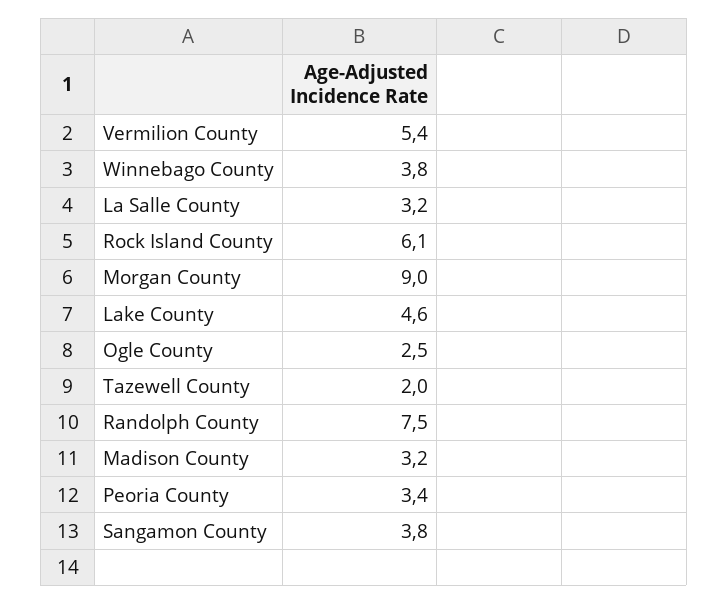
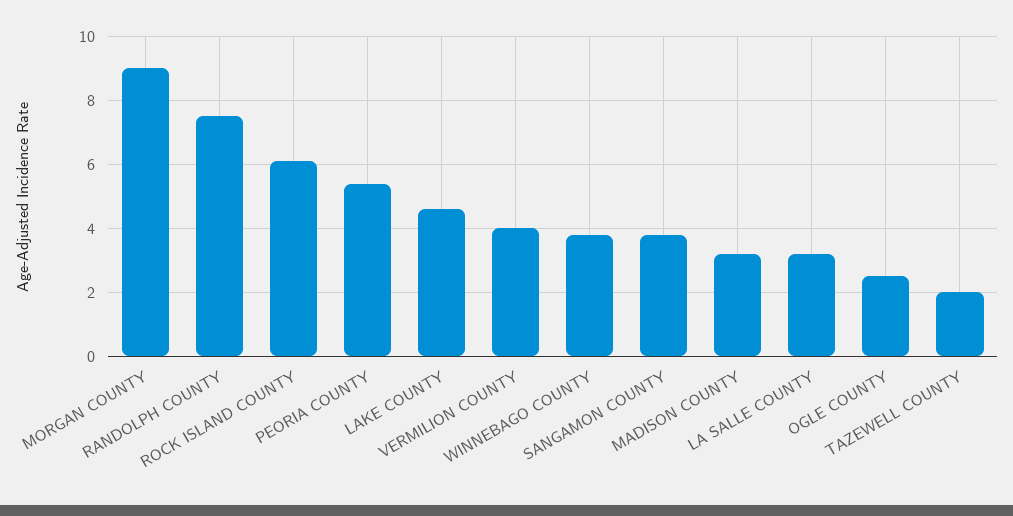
Vermilion County: 5.4 -> 4
Peoria County: 3.4 -> 5.5

